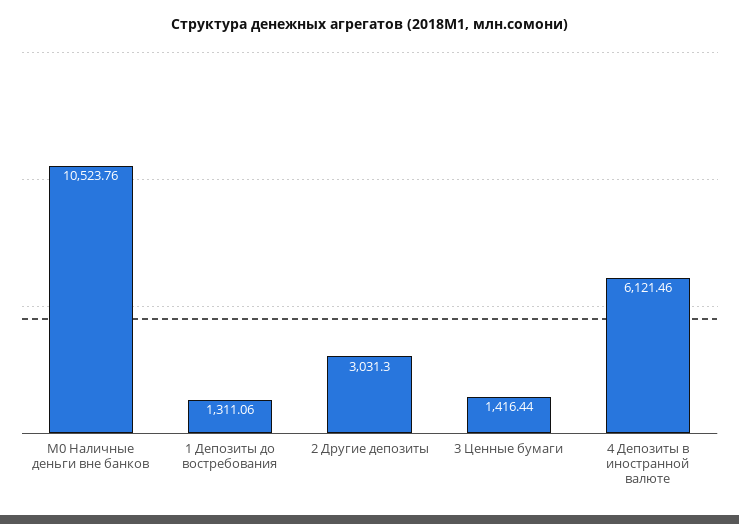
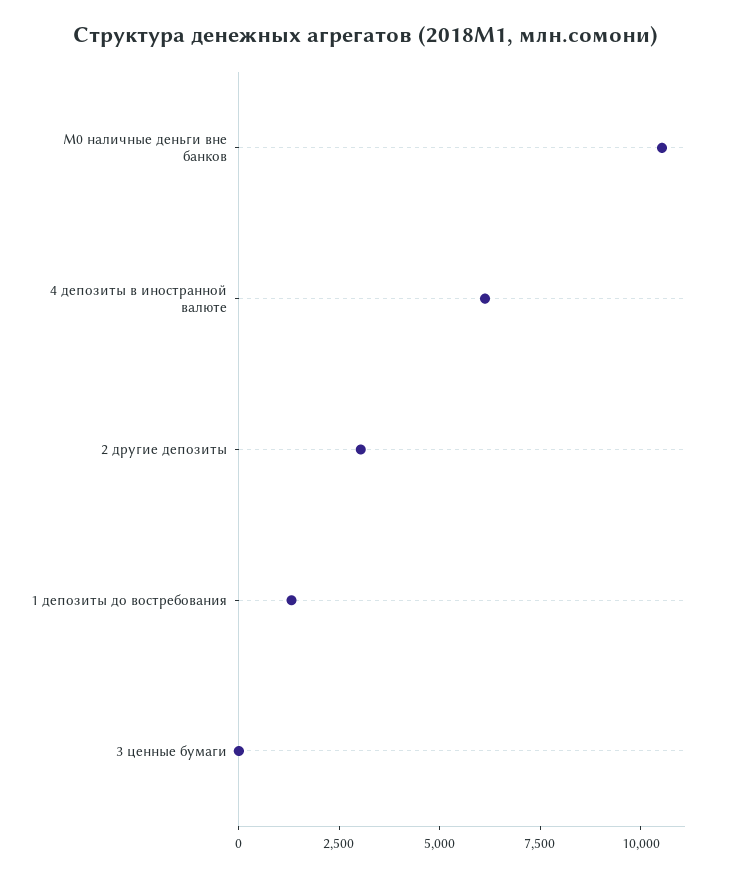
3 Ценные бумаги: 1416.44 -> 0

